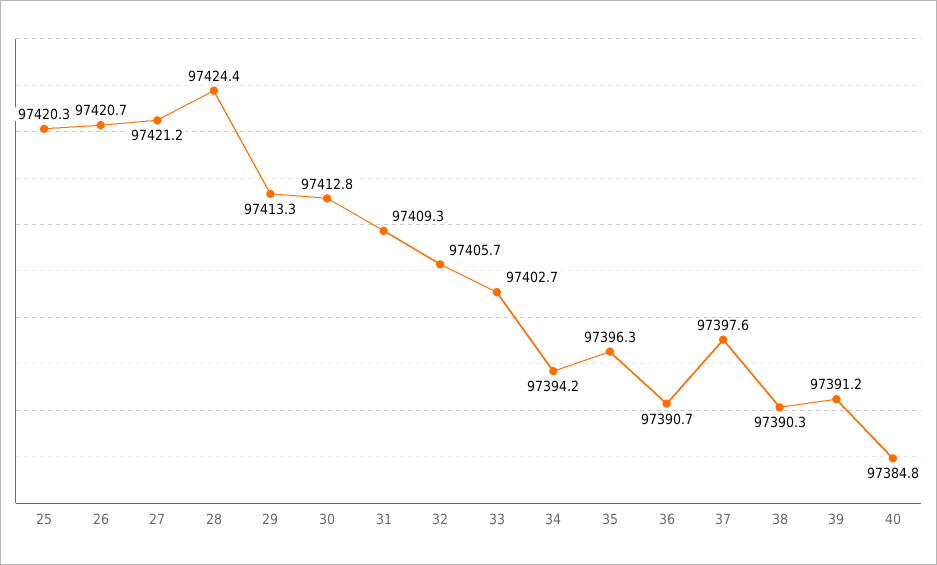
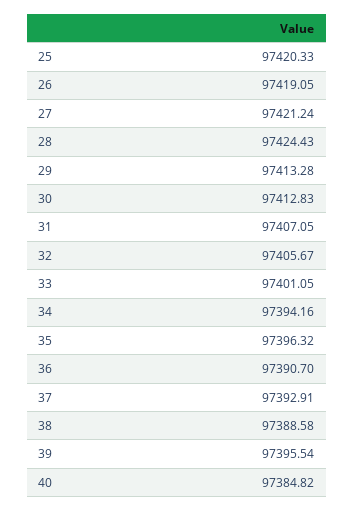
26: 97420.7 -> 97419.05
31: 97409.3 -> 97407.05
33: 97402.7 -> 97401.05
37: 97397.6 -> 97392.91
38: 97390.3 -> 97388.58
39: 97391.2 -> 97395.54

